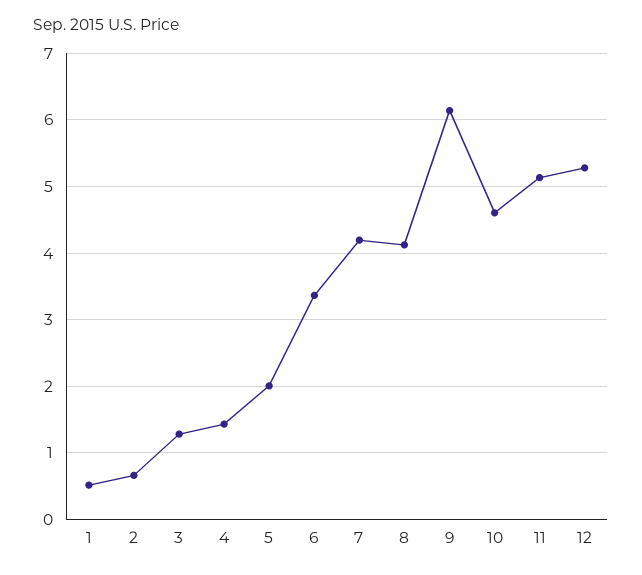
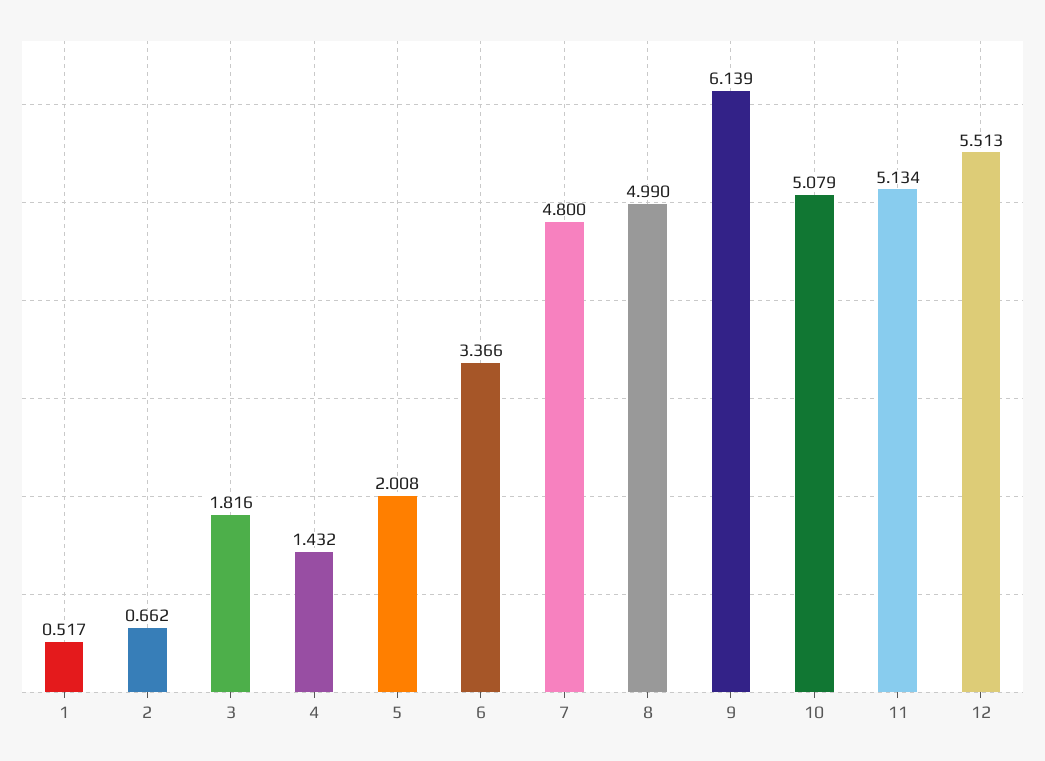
3: 1.3 -> 1.816
7: 4.2 -> 4.8
8: 4.1 -> 4.99
10: 4.6 -> 5.079
12: 5.3 -> 5.513

